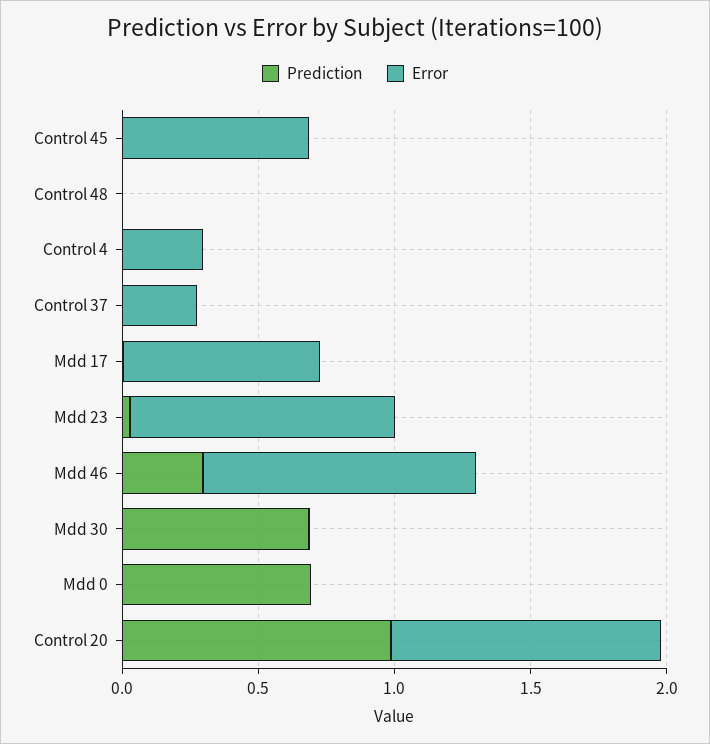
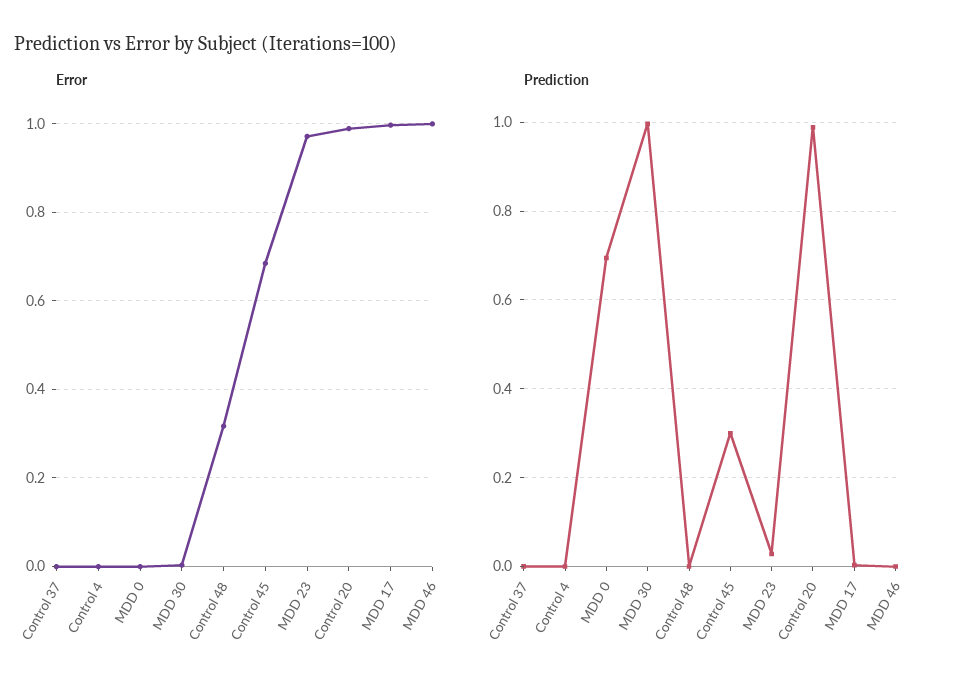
Prediction, Control 45: 0 -> 0.3
Error, Control 48: 0 -> 0.32
Error, Control 4: 0.3 -> 0
Error, Control 37: 0.3 -> 0
Error, Mdd 17: 0.7 -> 1
Prediction, Mdd 46: 0.3 -> 0
Prediction, Mdd 30: 0.7 -> 1

